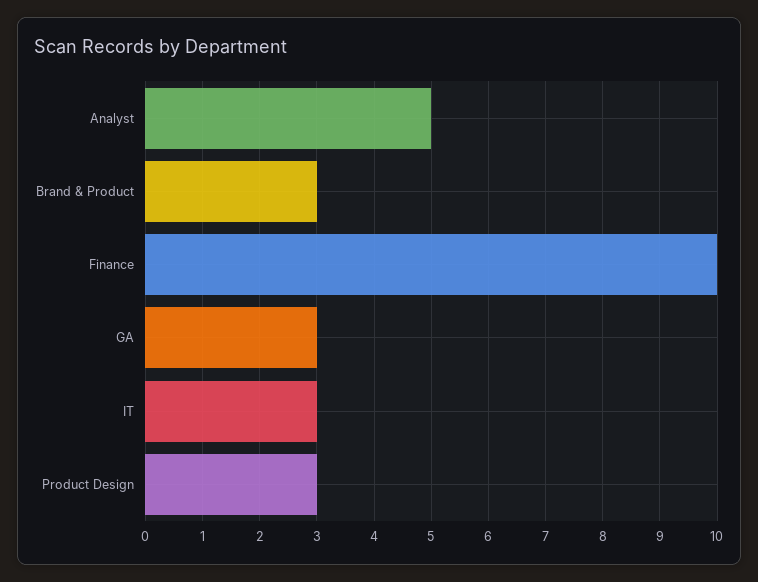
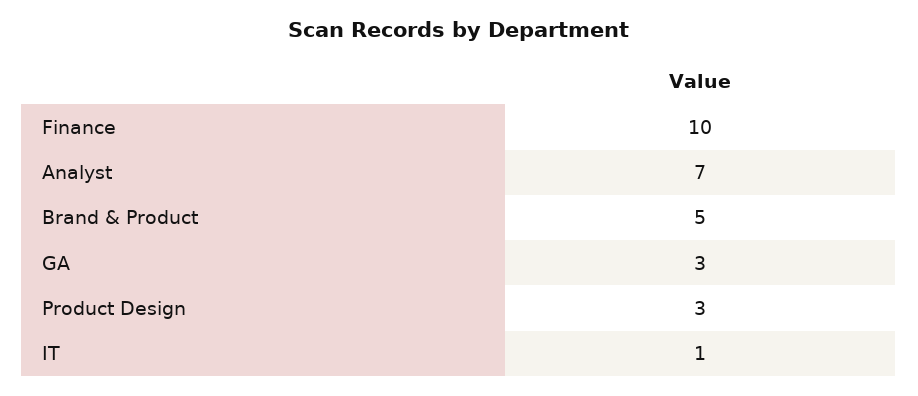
Analyst: 5 -> 7
Brand & Product: 3 -> 5
IT: 3 -> 1

